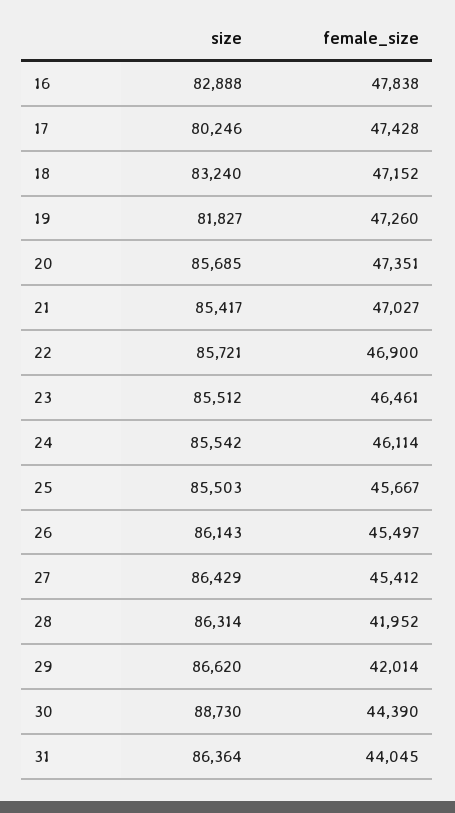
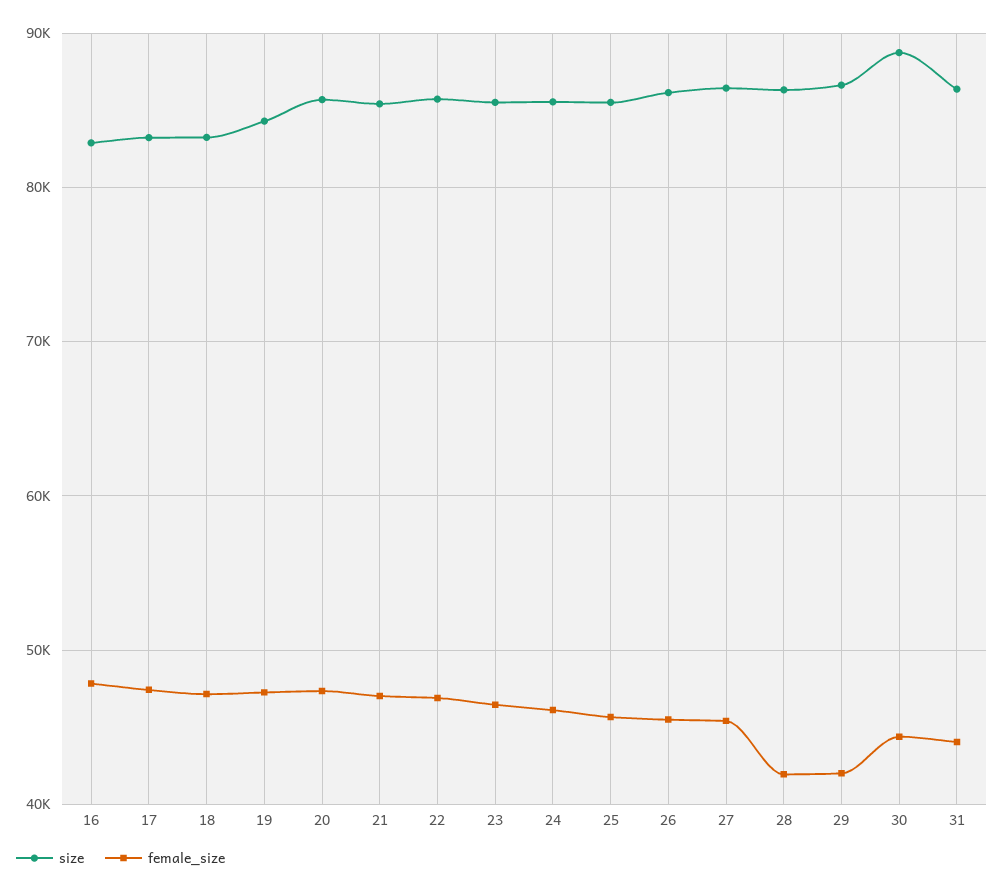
size, 17: 80246 -> 83000
size, 19: 81827 -> 84000

